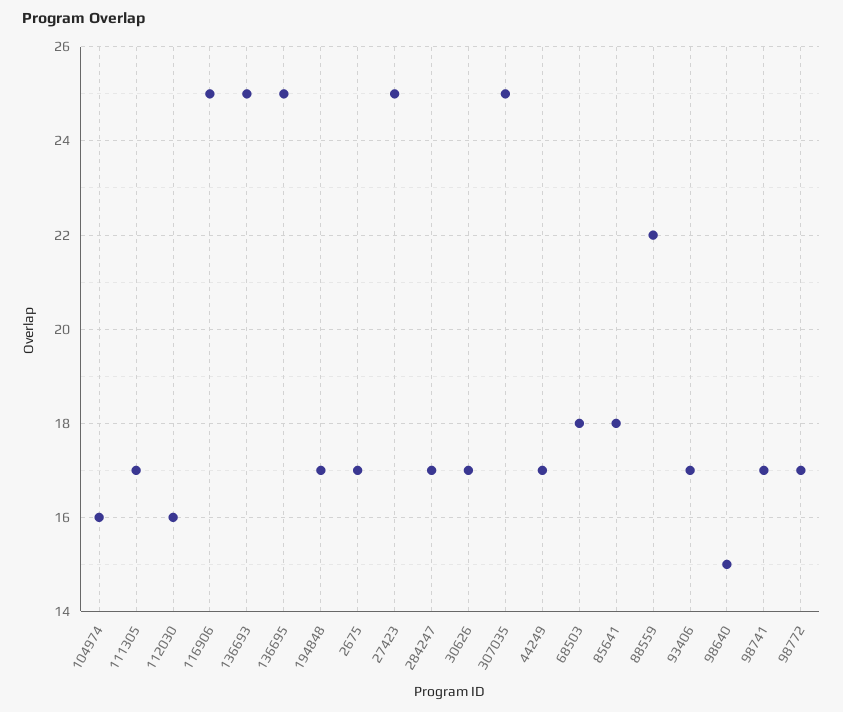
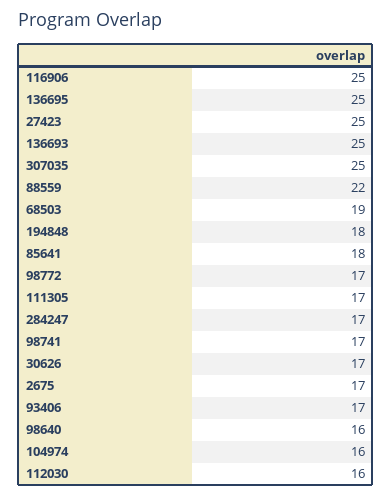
194848: 17 -> 18
44249: 17 -> none
68503: 18 -> 19
98640: 15 -> 16

